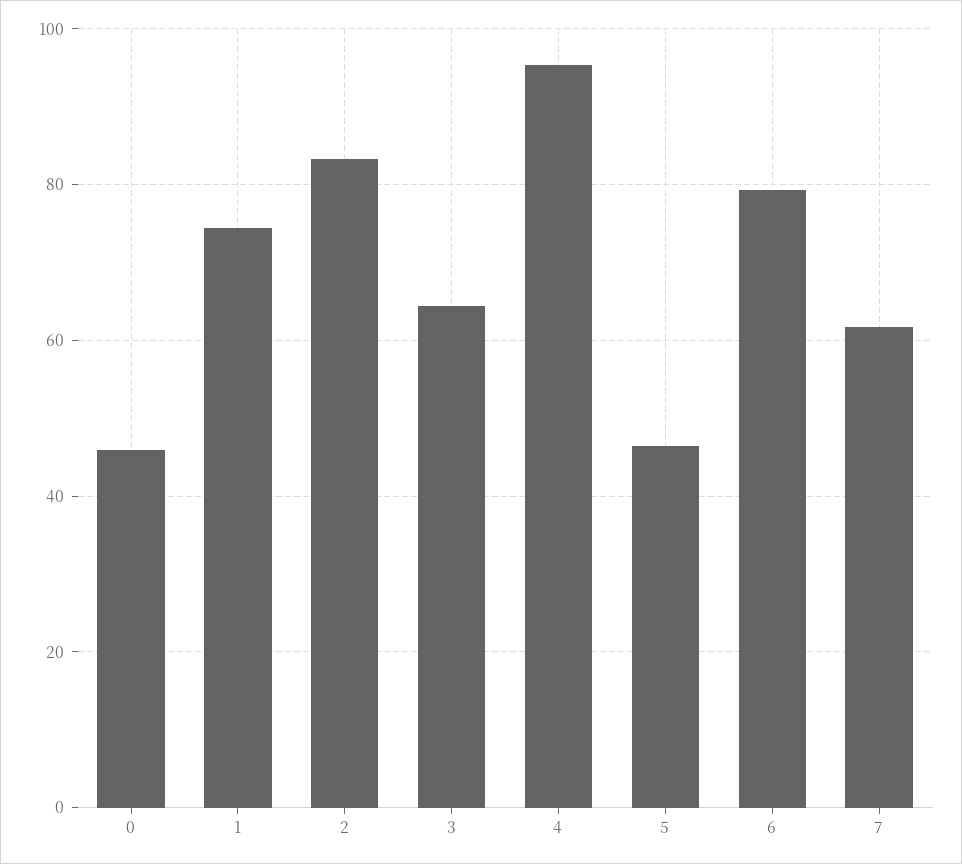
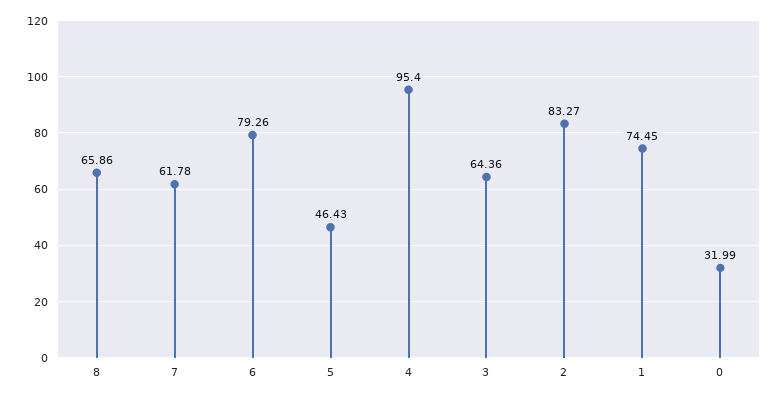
0: 46 -> 31.99
8: none -> 65.86

